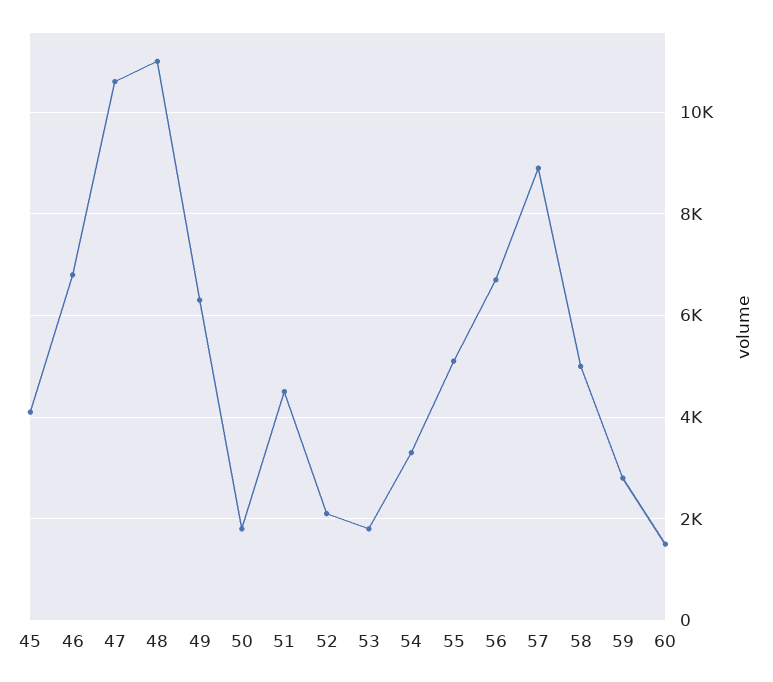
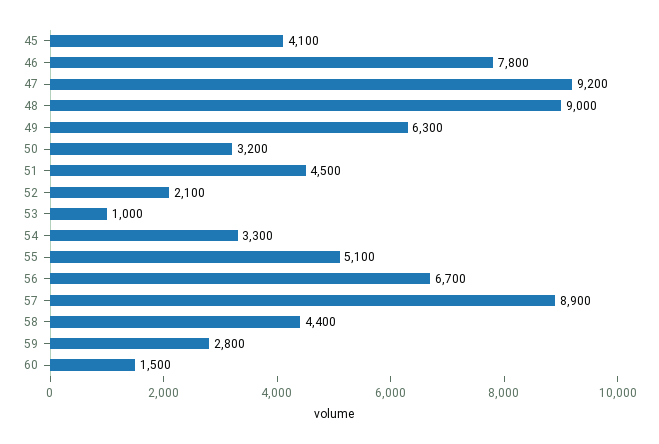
46: 6800 -> 7800
47: 10600 -> 9200
48: 11000 -> 9000
50: 1800 -> 3200
53: 1800 -> 1000
58: 5000 -> 4400

